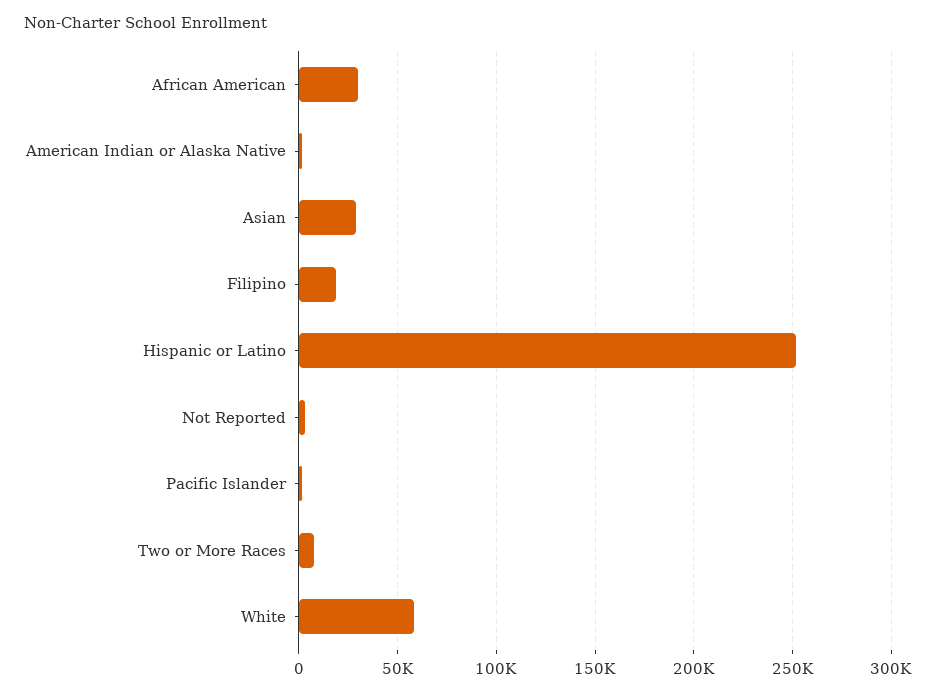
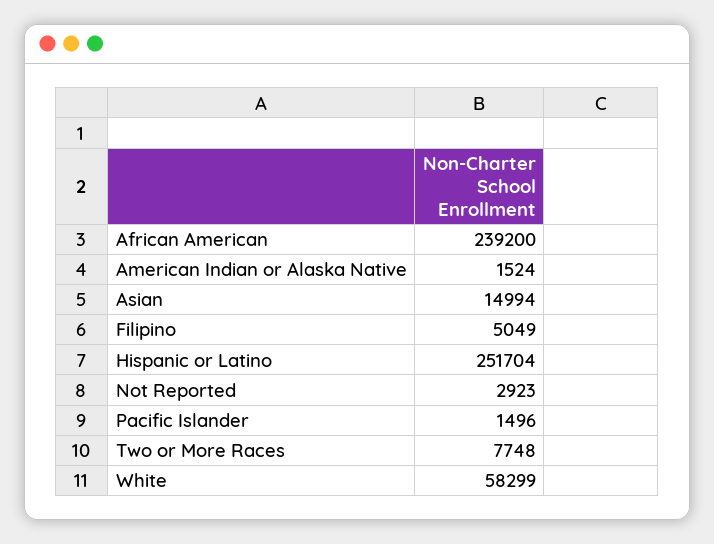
African American: 30000 -> 239200
Asian: 30000 -> 14994
Filipino: 20000 -> 5049

